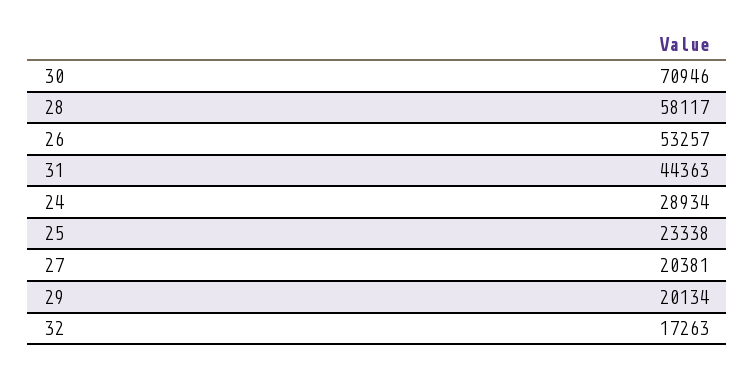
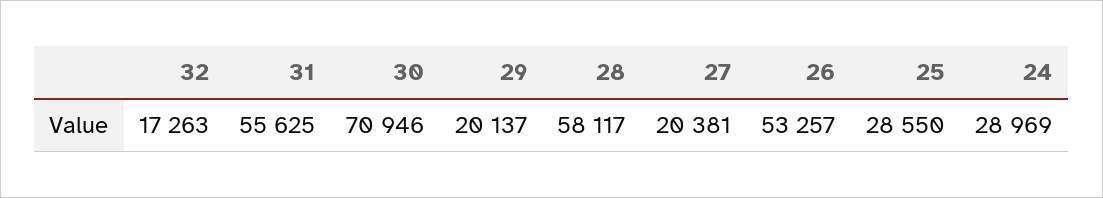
31: 44363 -> 55625
24: 28934 -> 28969
25: 23338 -> 28550
29: 20134 -> 20137

